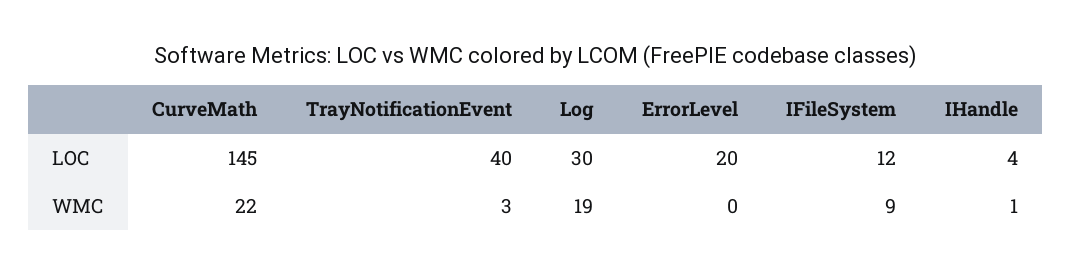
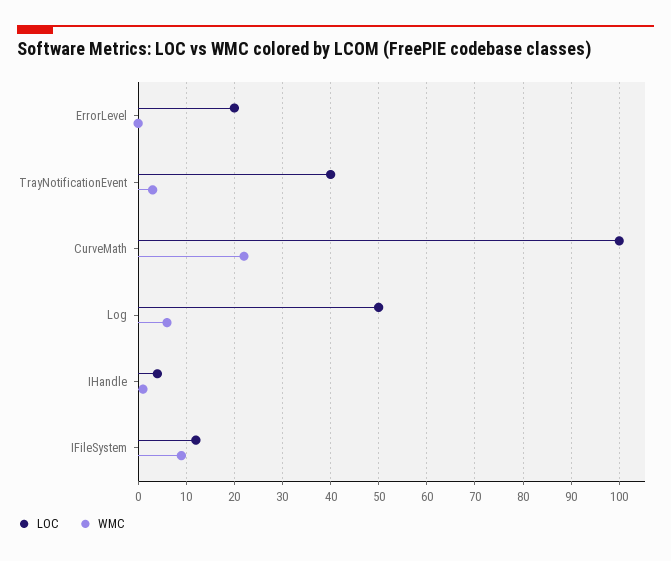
LOC, CurveMath: 145 -> 100
LOC, Log: 30 -> 50
WMC, Log: 19 -> 5

